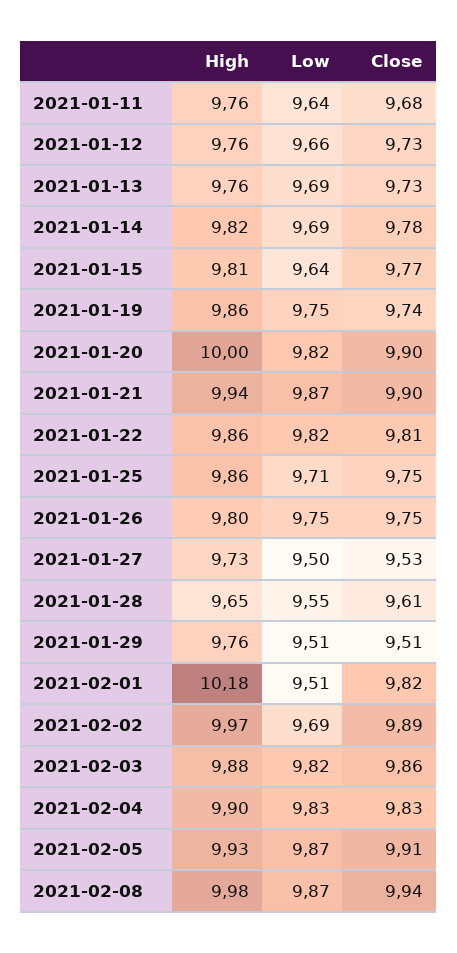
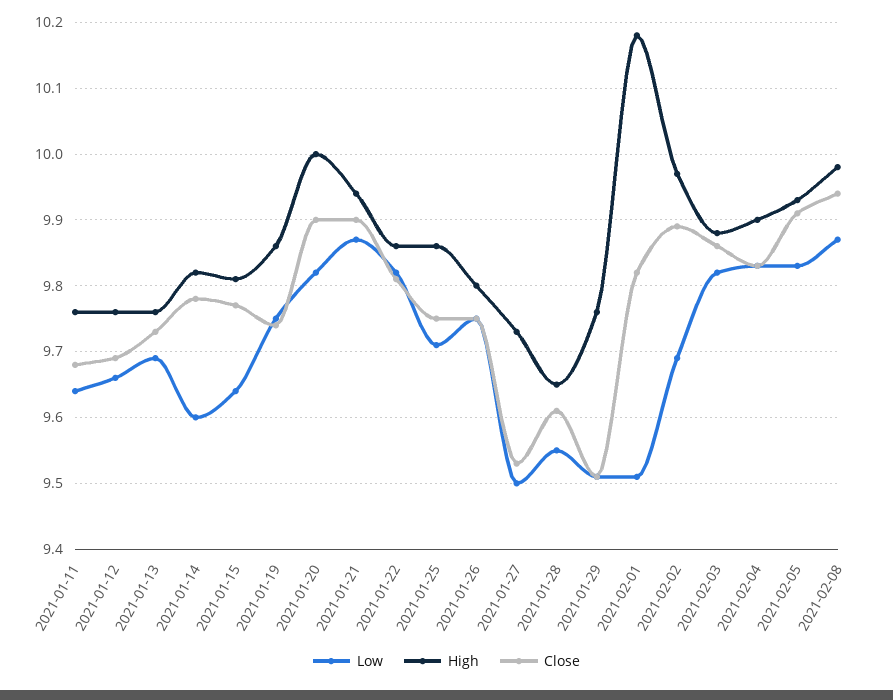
Close, 2021-01-12: 9.73 -> 9.69
Low, 2021-01-14: 9.69 -> 9.6
Low, 2021-02-05: 9.87 -> 9.83

